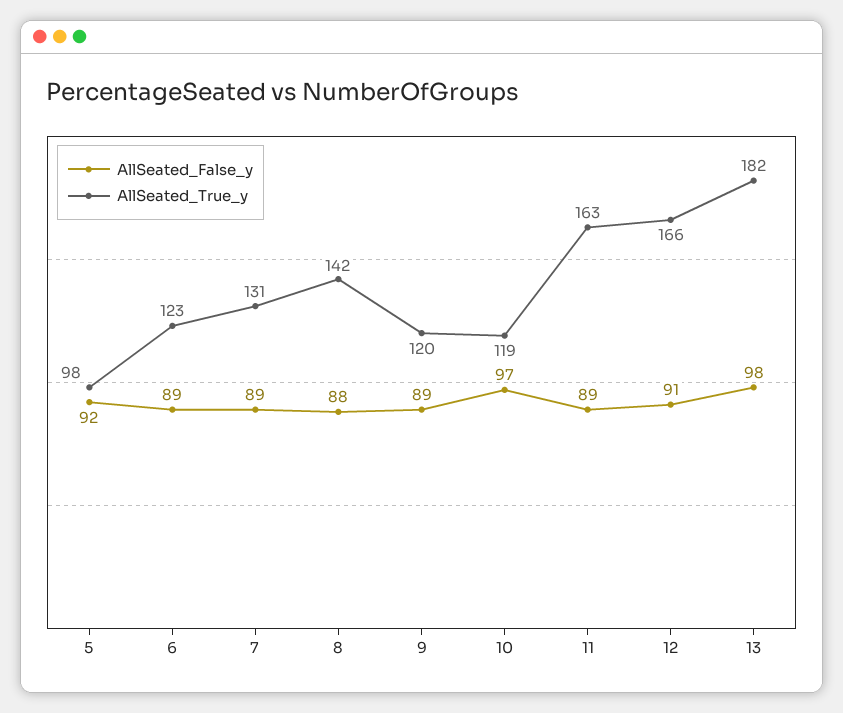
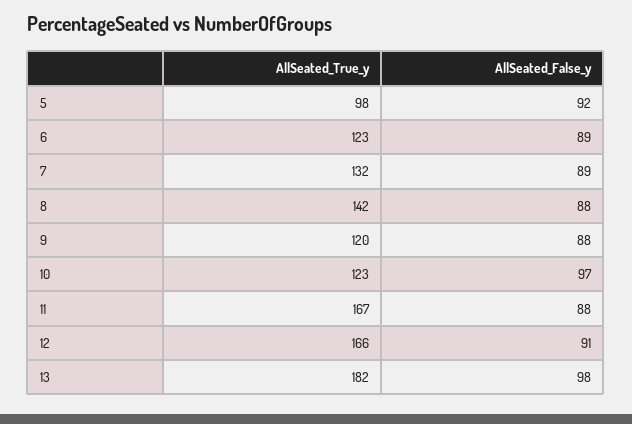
AllSeated_True_y, 7: 131 -> 132
AllSeated_False_y, 9: 89 -> 88
AllSeated_True_y, 10: 119 -> 123
AllSeated_False_y, 11: 89 -> 88
AllSeated_True_y, 11: 163 -> 167

